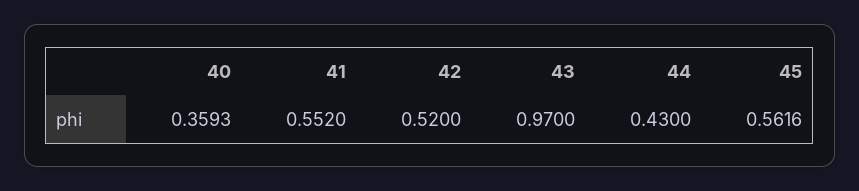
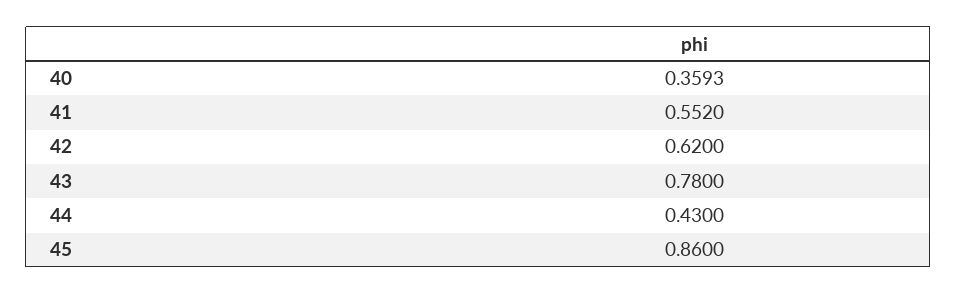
42: 0.52 -> 0.62
43: 0.97 -> 0.78
45: 0.5616 -> 0.86

